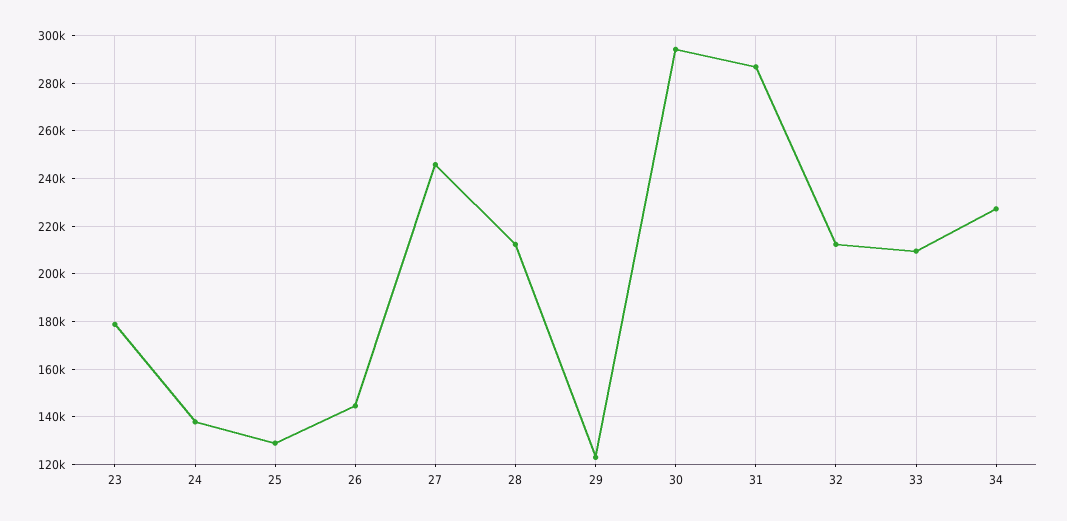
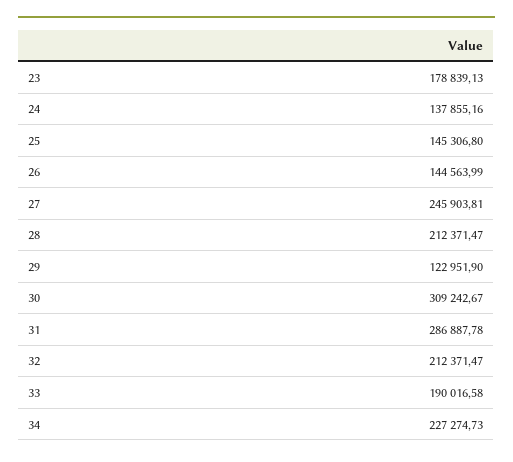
25: 130000 -> 145306.8
30: 295000 -> 309242.67
33: 210000 -> 190016.58

